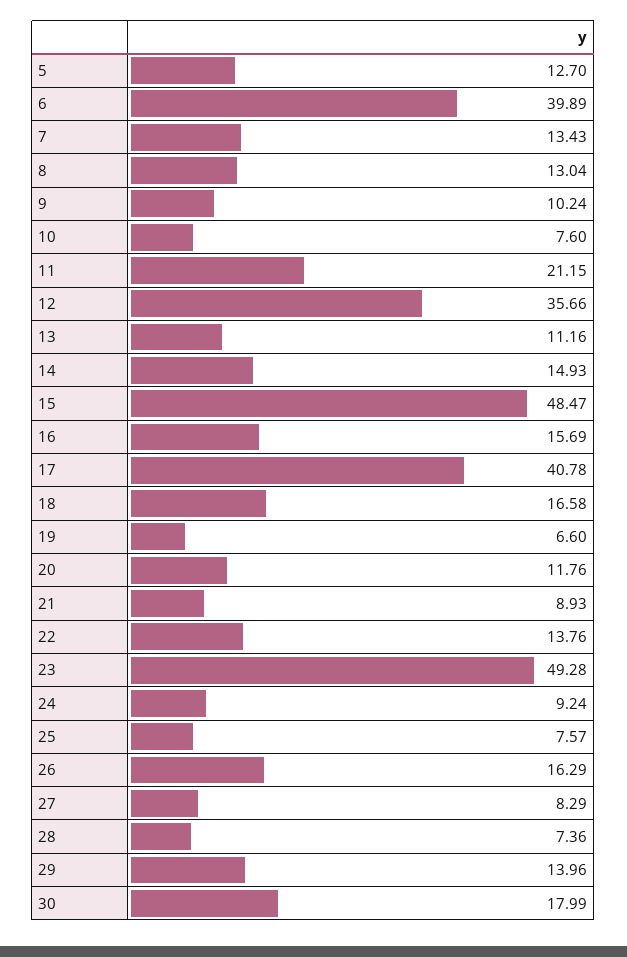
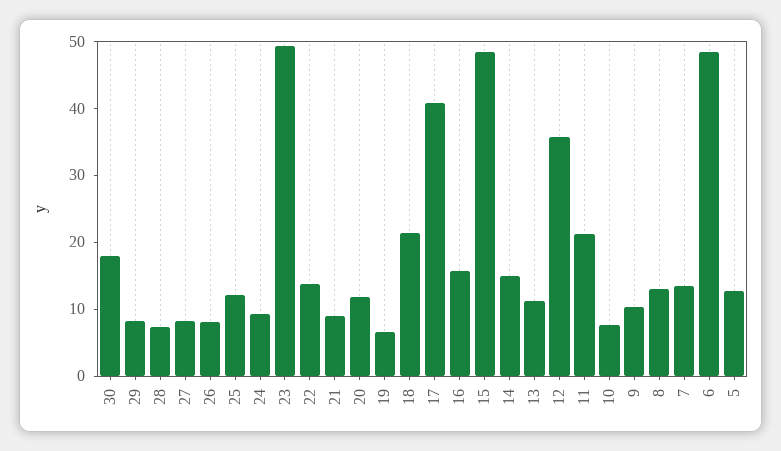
6: 39.89 -> 48
18: 16.58 -> 22
25: 7.57 -> 12
26: 16.29 -> 8
29: 13.96 -> 8

